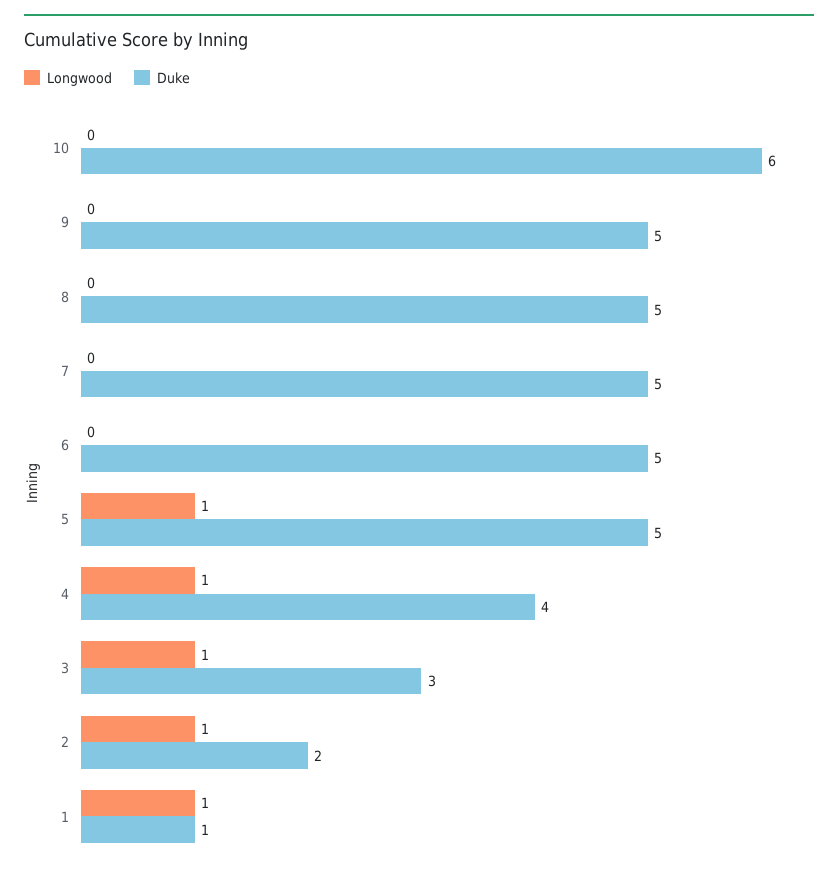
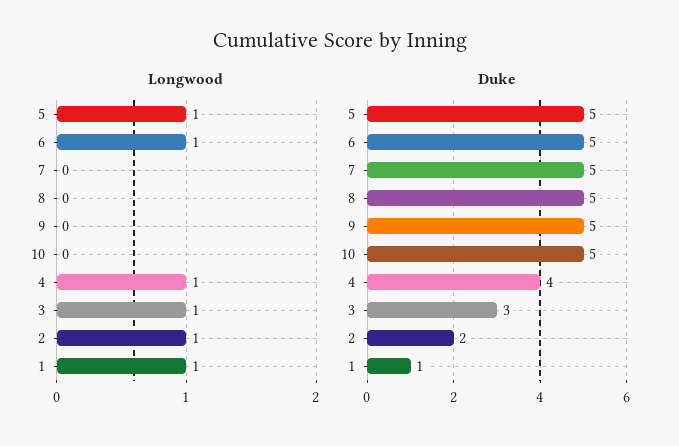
Duke, 10: 6 -> 5
Longwood, 6: 0 -> 1

